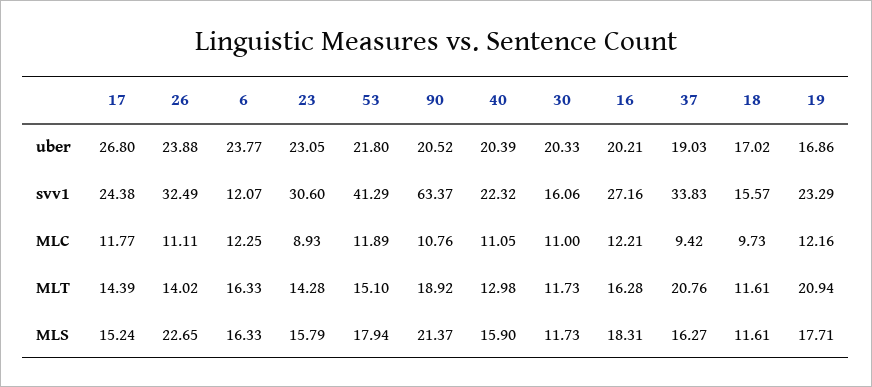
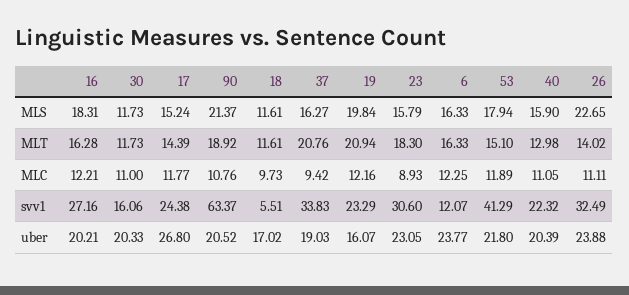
19, uber: 16.86 -> 16.07
18, svv1: 15.57 -> 5.51
23, MLT: 14.28 -> 18.3
19, MLS: 17.71 -> 19.84

